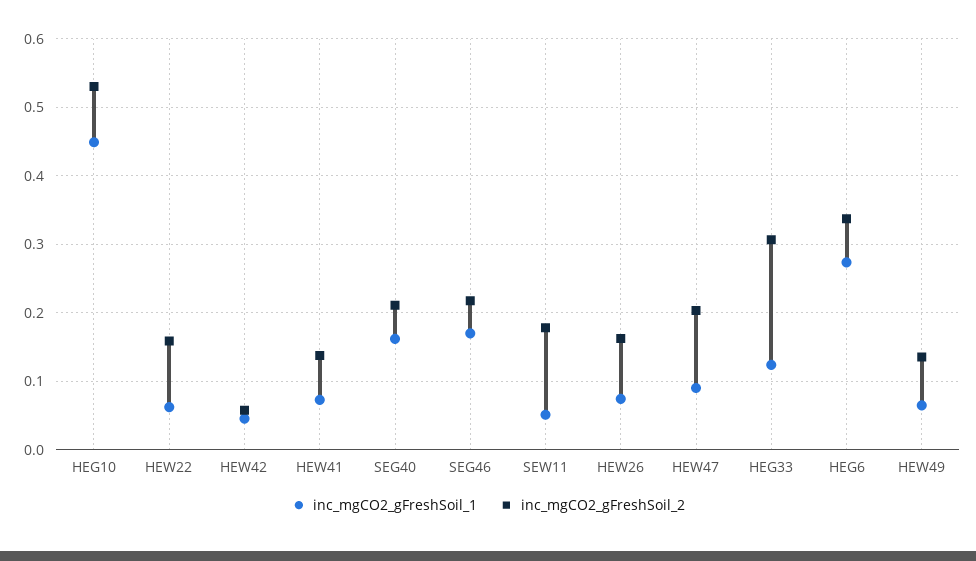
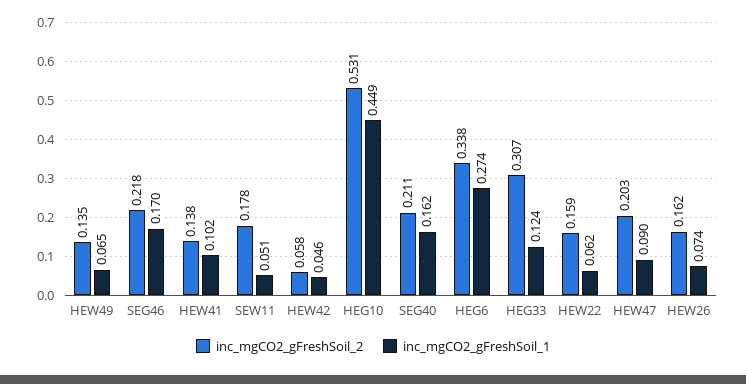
inc_mgCO2_gFreshSoil_1, HEW41: 0.07 -> 0.102

